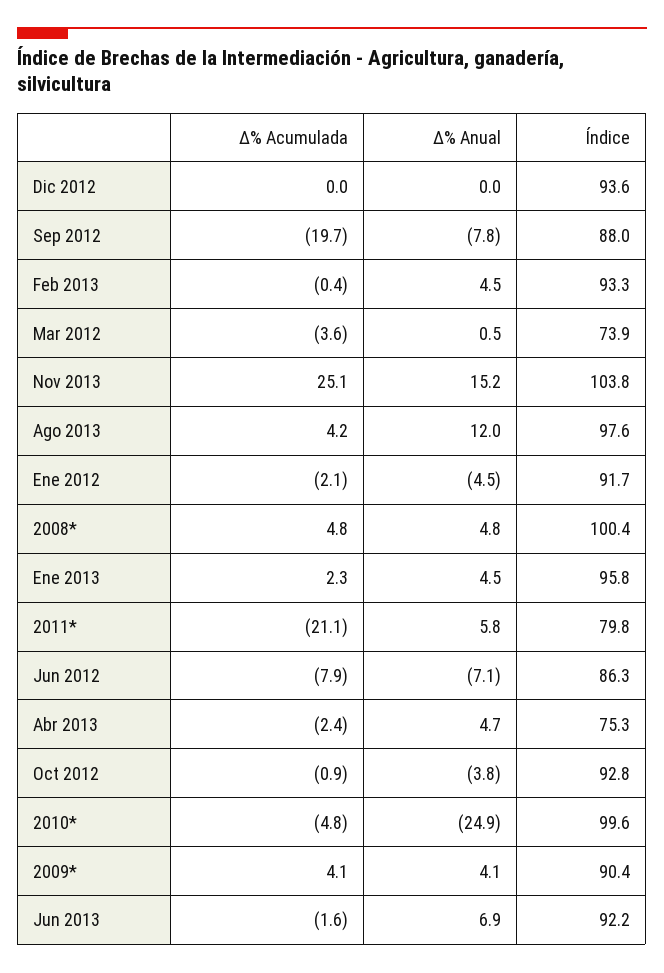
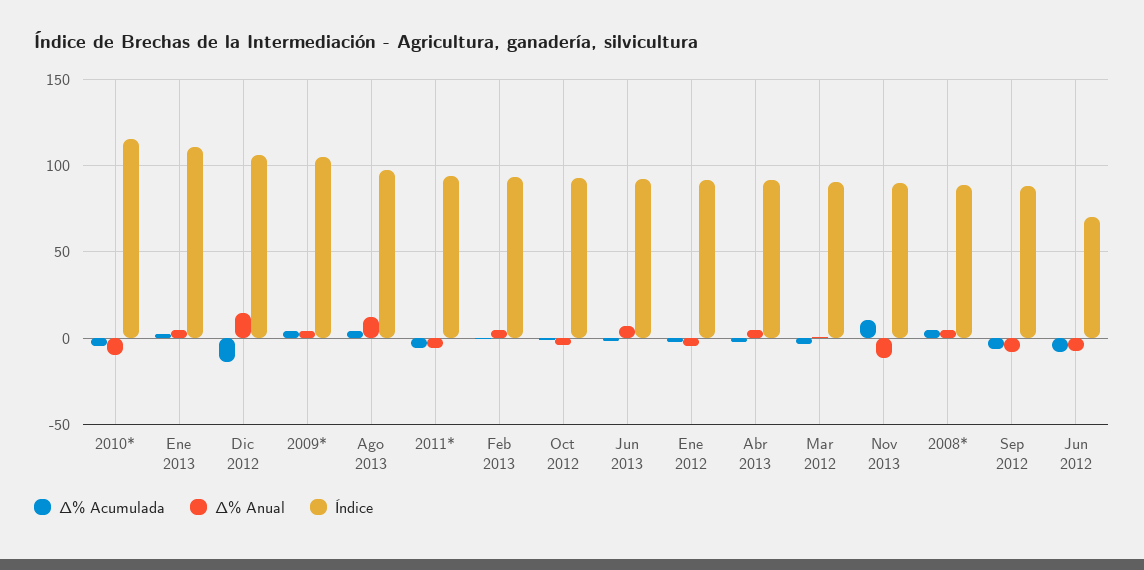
Δ% Acumulada, Dic 2012: 0 -> -15
Δ% Anual, Dic 2012: 0 -> 15
Índice, Dic 2012: 93.6 -> 105
Δ% Acumulada, Sep 2012: -19.7 -> -5
Índice, Mar 2012: 73.9 -> 90
Δ% Acumulada, Nov 2013: 25.1 -> 10
Δ% Anual, Nov 2013: 15.2 -> -10
Índice, Nov 2013: 103.8 -> 90
Índice, 2008*: 100.4 -> 90
Índice, Ene 2013: 95.8 -> 110
Δ% Acumulada, 2011*: -21.1 -> -5
Δ% Anual, 2011*: 5.8 -> -5
Índice, 2011*: 79.8 -> 95
Índice, Jun 2012: 86.3 -> 70
Índice, Abr 2013: 75.3 -> 90
Δ% Anual, 2010*: -24.9 -> -10
Índice, 2010*: 99.6 -> 115
Índice, 2009*: 90.4 -> 105

